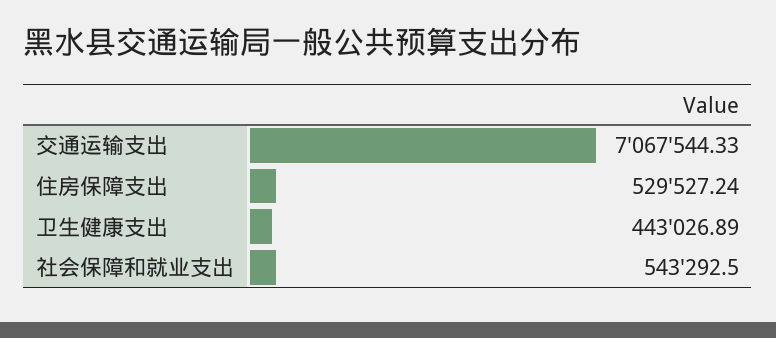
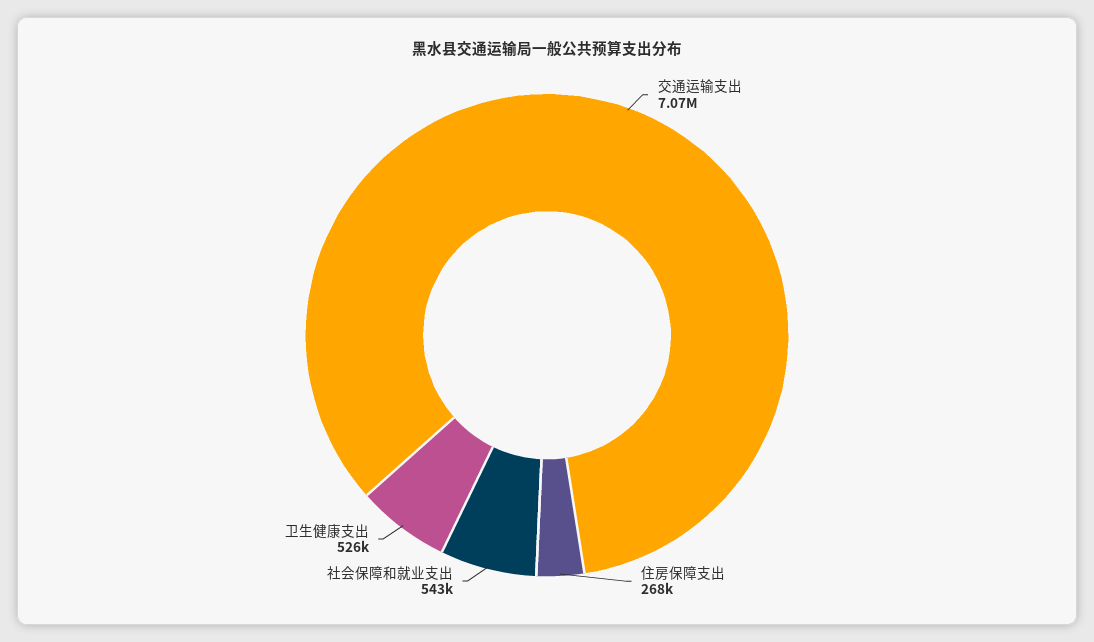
住房保障支出: 529527.24 -> 268000
卫生健康支出: 443026.89 -> 526000

